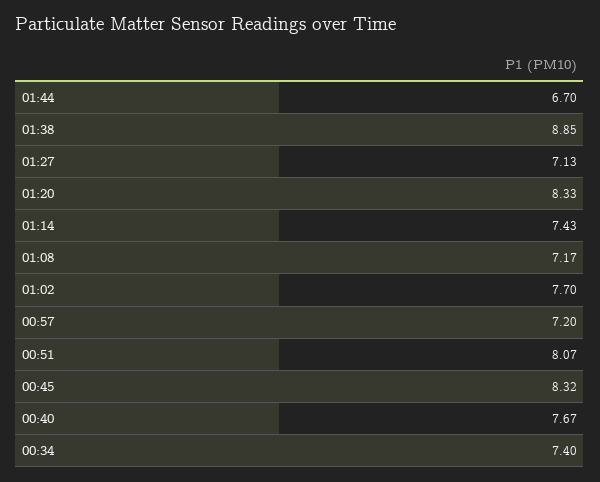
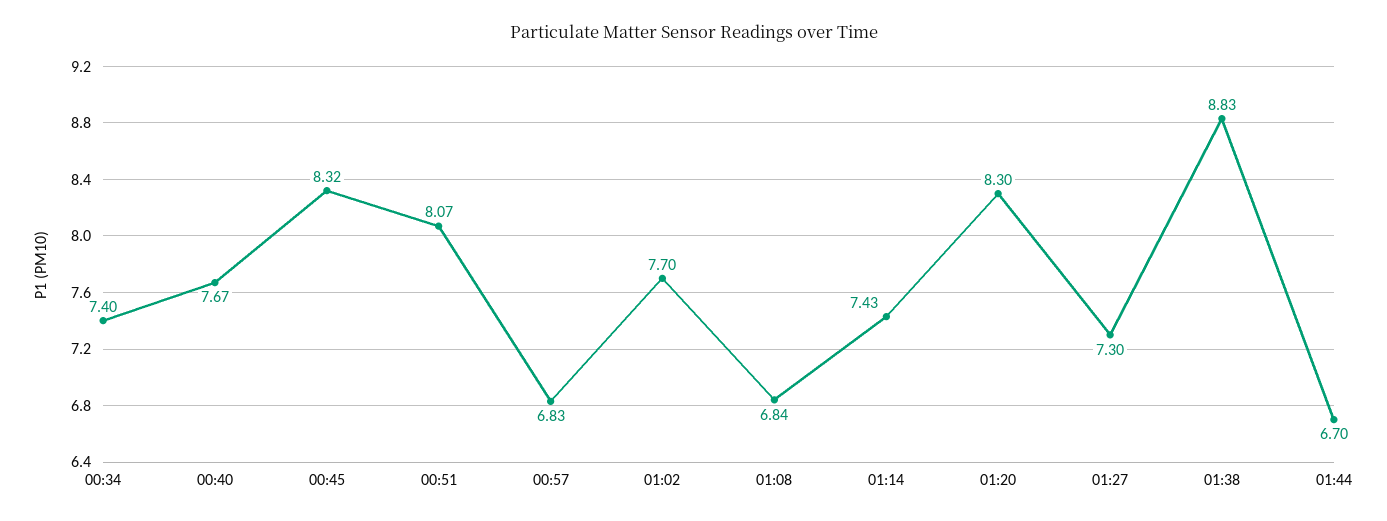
01:38: 8.85 -> 8.83
01:27: 7.13 -> 7.3
01:20: 8.33 -> 8.3
01:08: 7.17 -> 6.84
00:57: 7.2 -> 6.83

